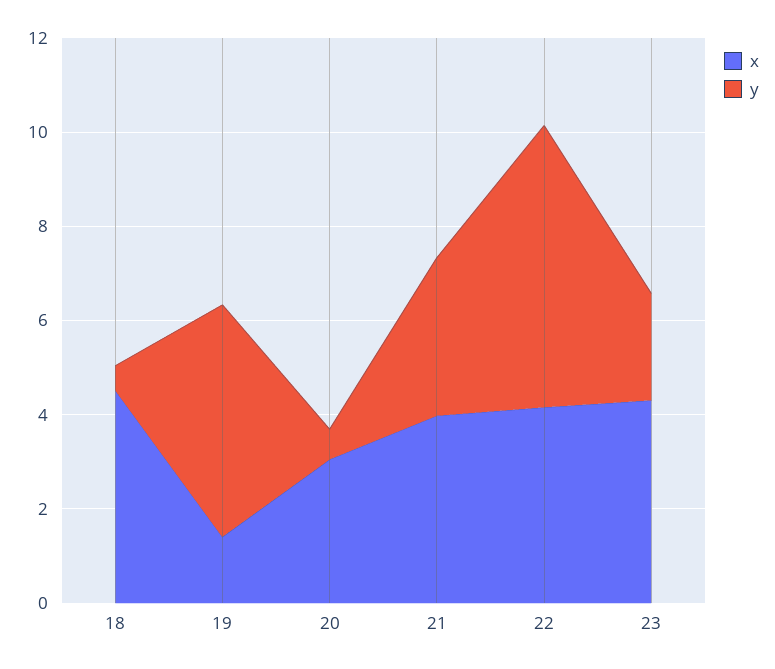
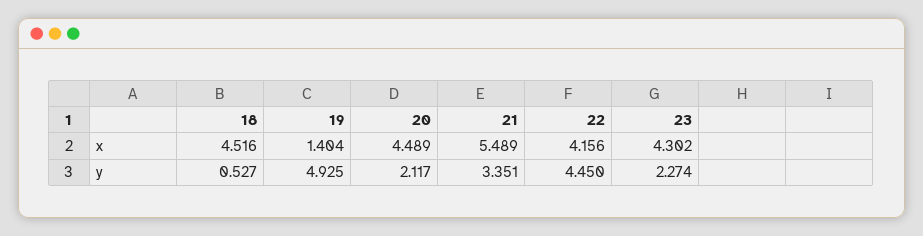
x, 20: 3 -> 4.489
y, 20: 0.5 -> 2.117
x, 21: 4 -> 5.489
y, 22: 6 -> 4.45

